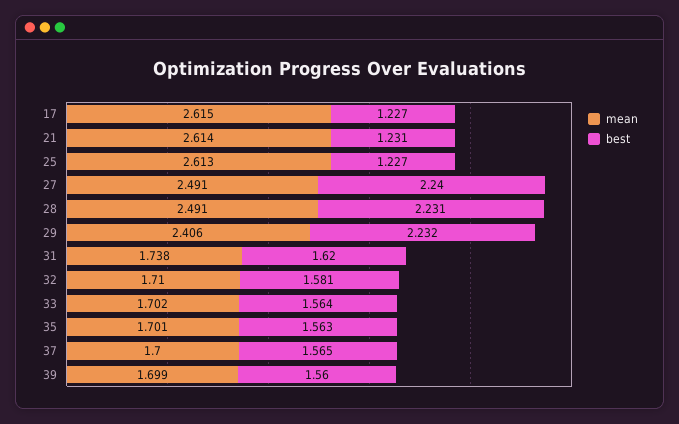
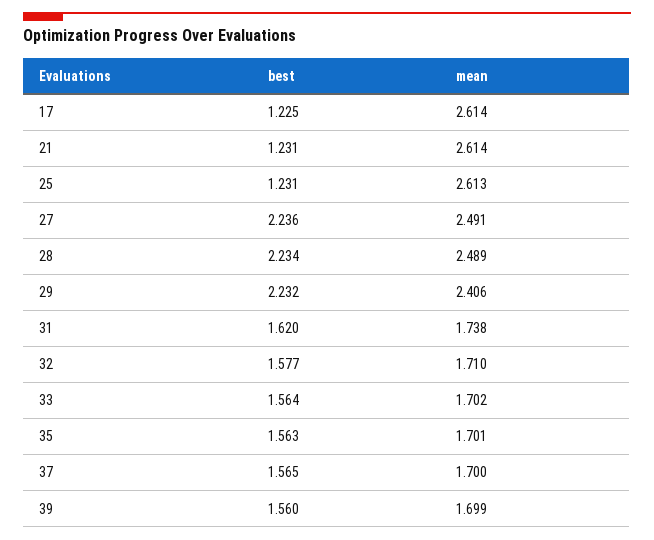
mean, 17: 2.615 -> 2.614
best, 17: 1.227 -> 1.225
best, 25: 1.227 -> 1.231
best, 27: 2.24 -> 2.236
mean, 28: 2.491 -> 2.489
best, 28: 2.231 -> 2.234
best, 32: 1.581 -> 1.577

